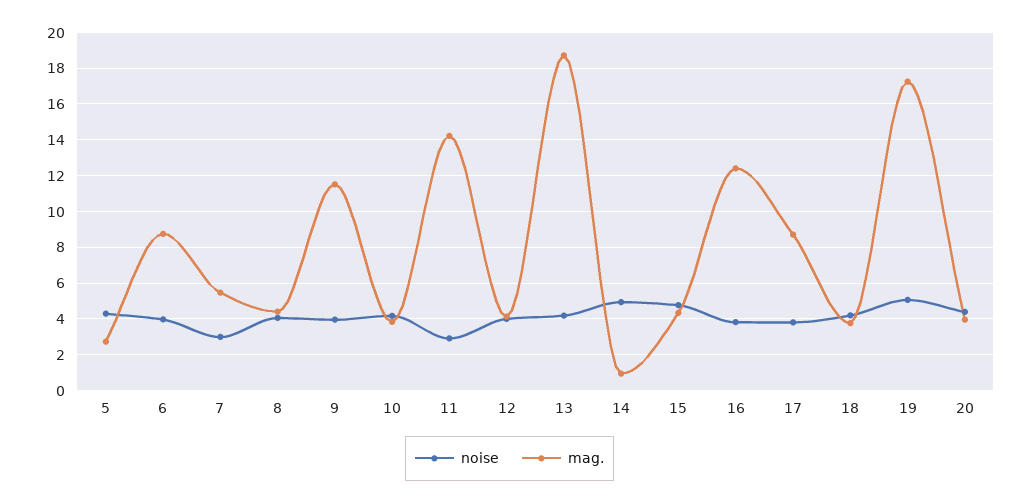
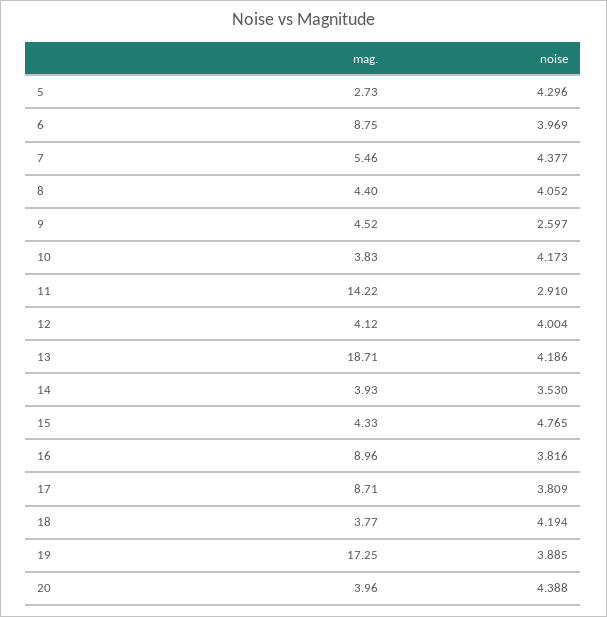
noise, 7: 3 -> 4.377
noise, 9: 4 -> 2.597
mag., 9: 11.5 -> 4.52
noise, 14: 5 -> 3.53
mag., 14: 1 -> 3.93
mag., 16: 12.5 -> 8.96
noise, 19: 5 -> 3.885

